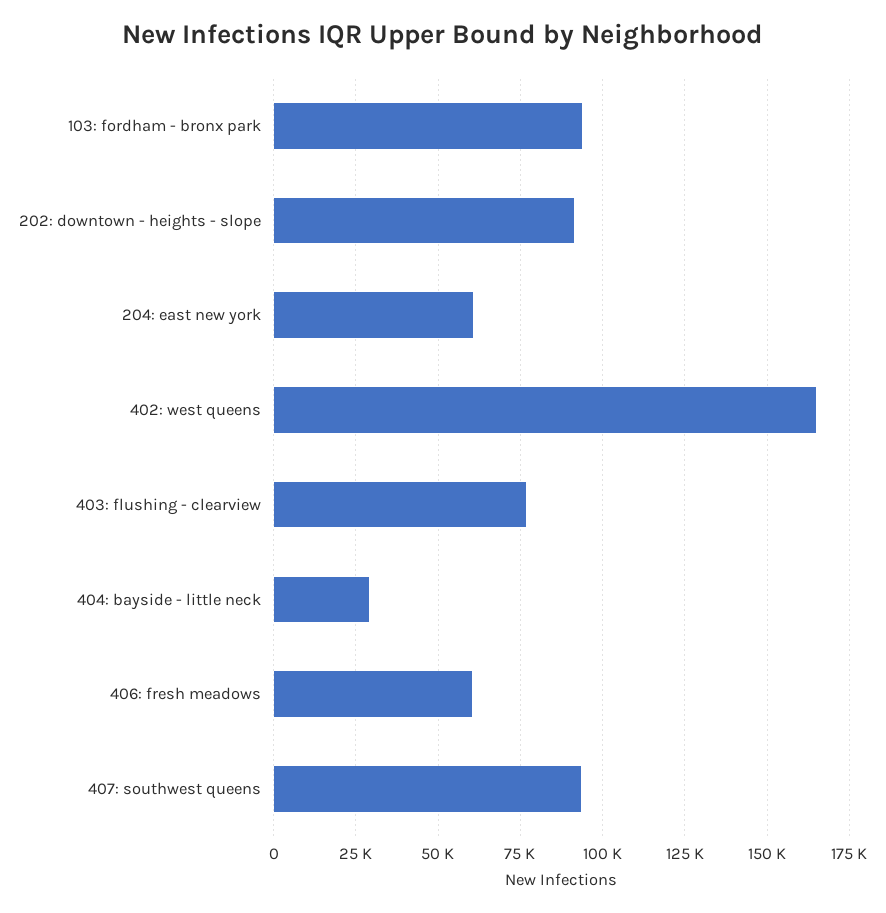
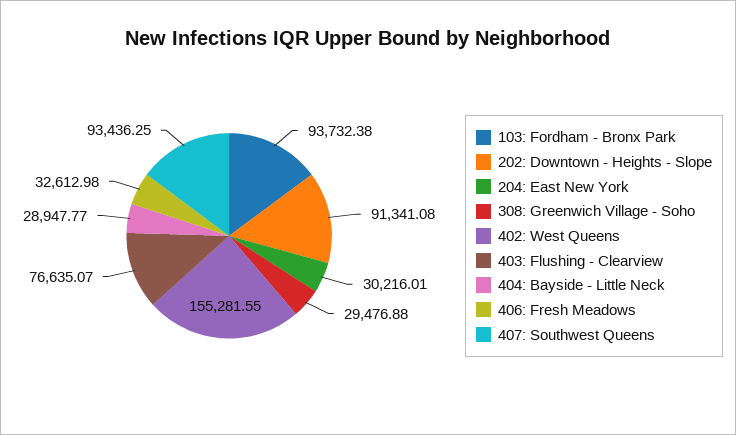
204: east new york: 60000 -> 30216.01
402: west queens: 165000 -> 155281.55
406: fresh meadows: 60000 -> 32612.98
308: Greenwich Village - Soho: none -> 29476.88

